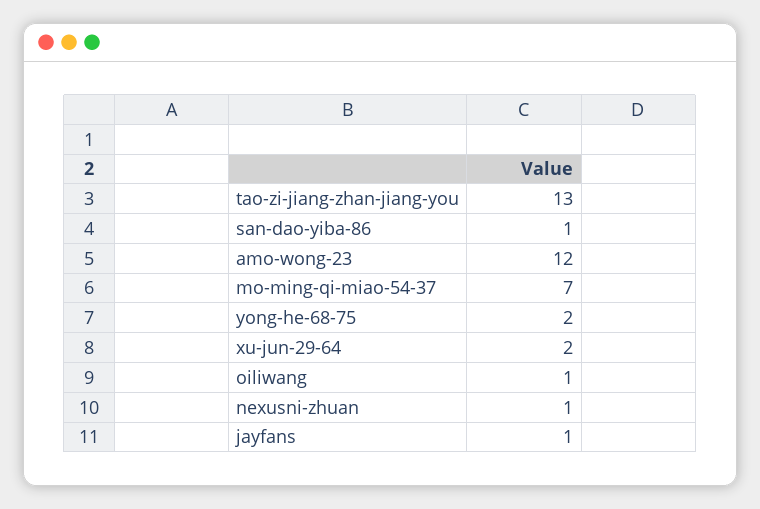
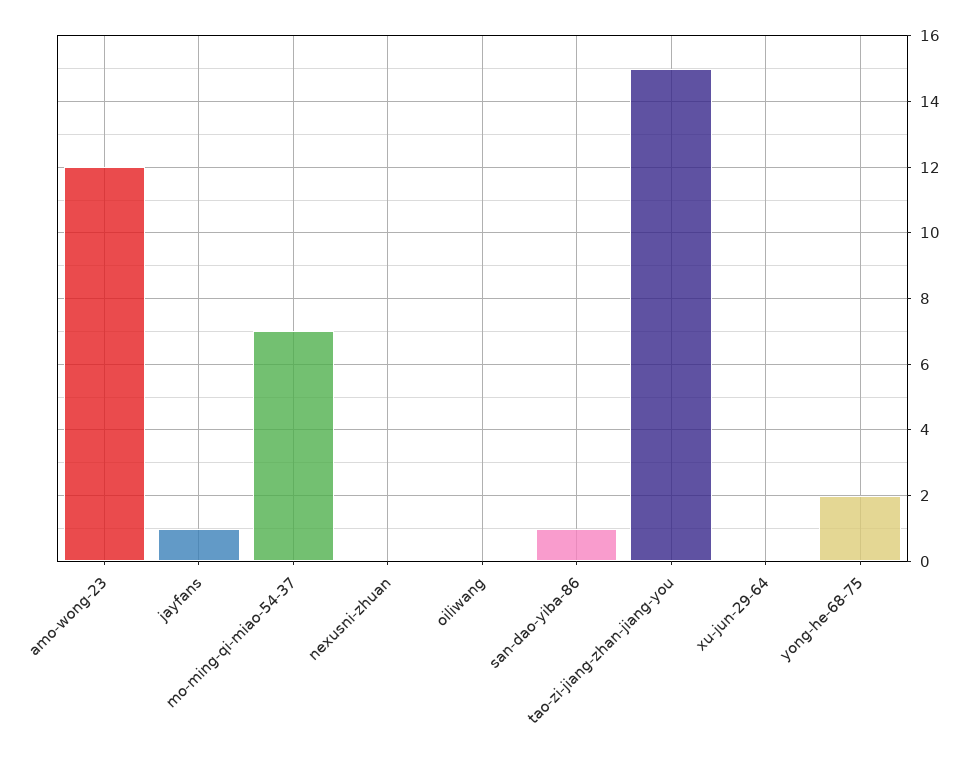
tao-zi-jiang-zhan-jiang-you: 13 -> 15
xu-jun-29-64: 2 -> 0
oiliwang: 1 -> 0
nexusni-zhuan: 1 -> 0

